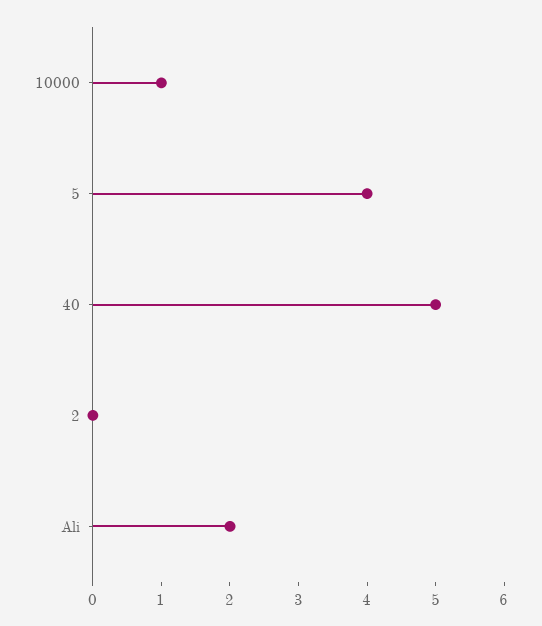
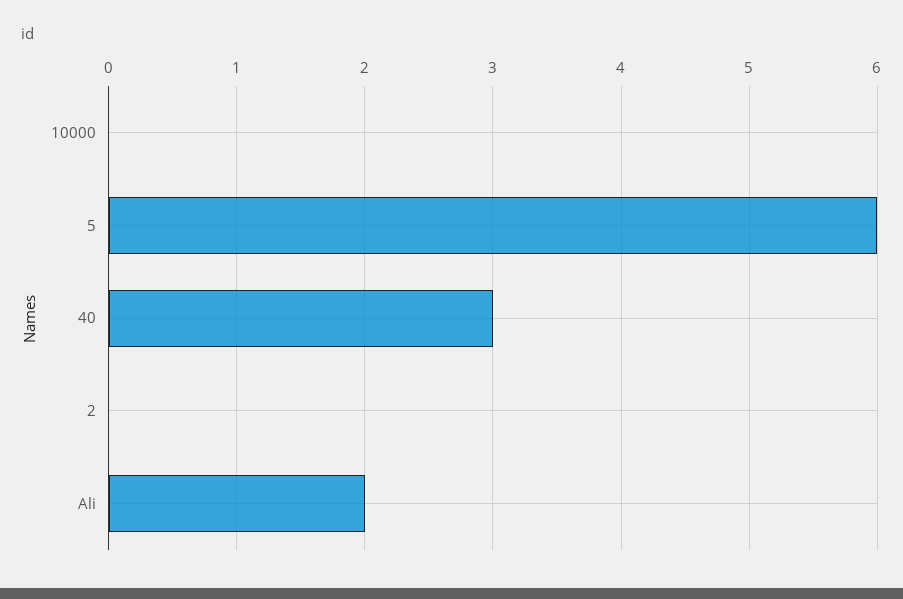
10000: 1 -> 0
5: 4 -> 6
40: 5 -> 3

